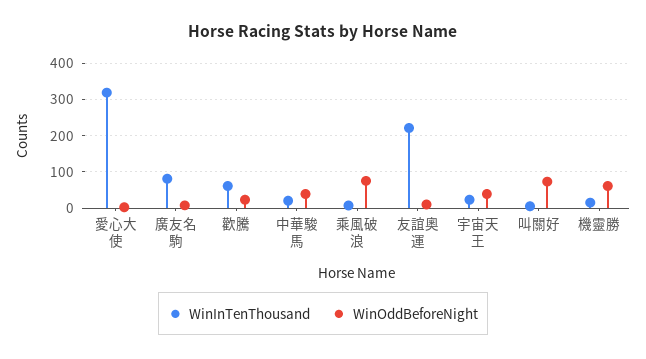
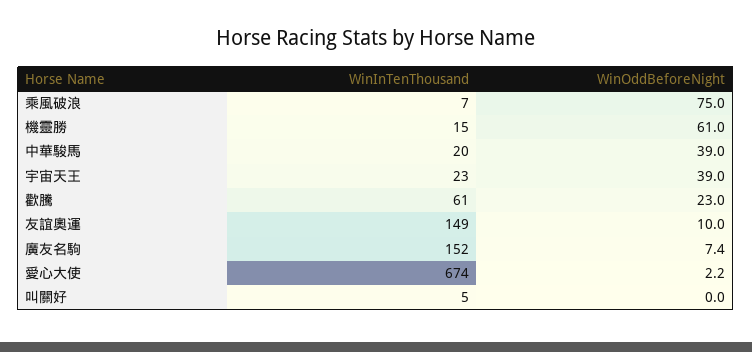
WinInTenThousand, 愛心大使: 320 -> 674
WinInTenThousand, 廣友名駒: 80 -> 152
WinInTenThousand, 友誼奧運: 220 -> 149
WinOddBeforeNight, 叫關好: 80 -> 0

